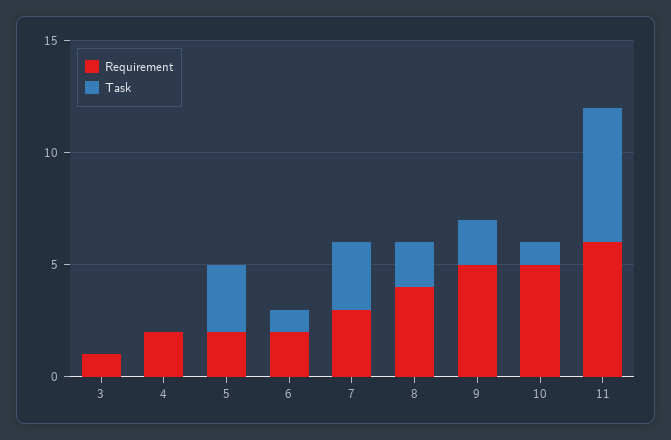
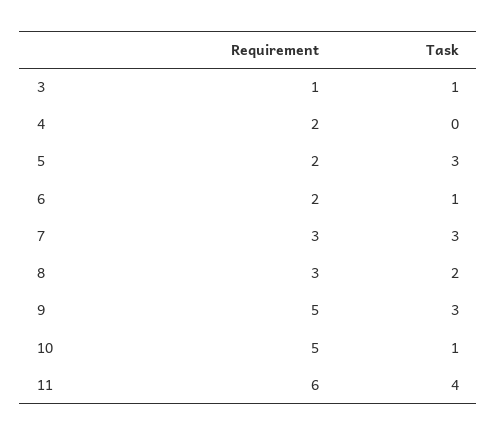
Task, 3: 0 -> 1
Requirement, 8: 4 -> 3
Task, 9: 2 -> 3
Task, 11: 6 -> 4

